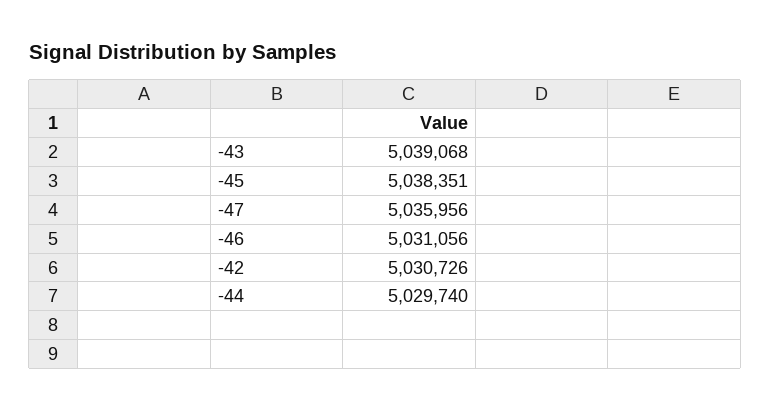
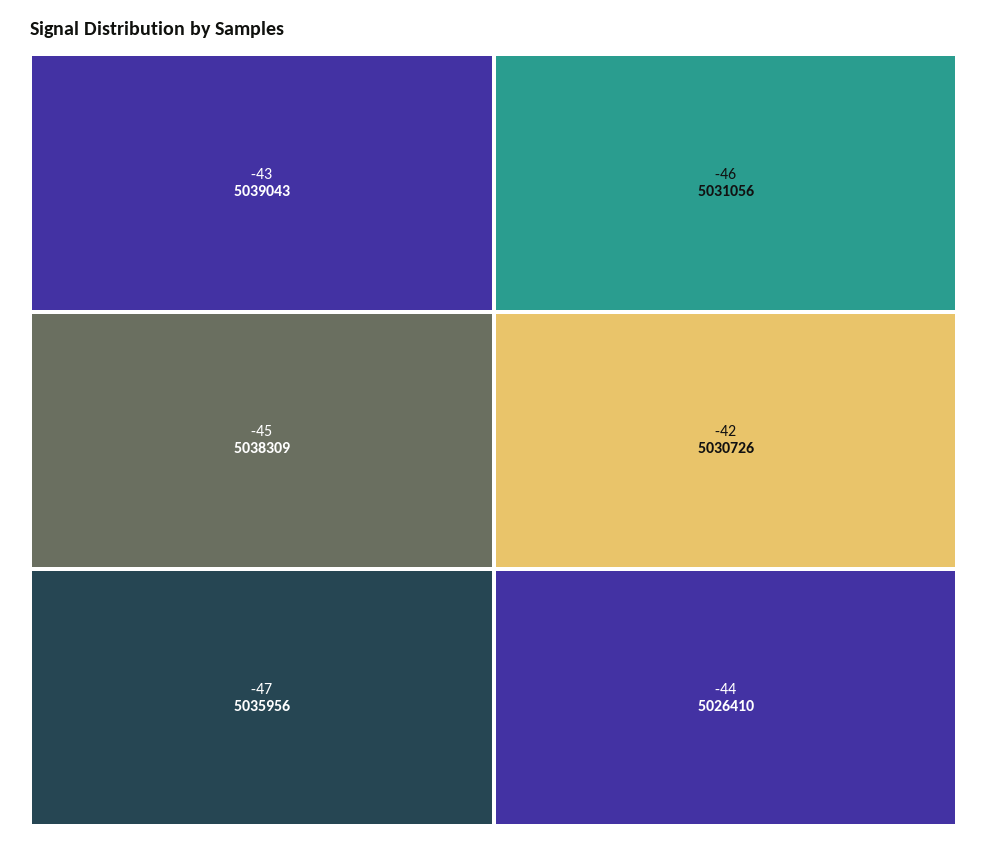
-43: 5039068 -> 5039043
-45: 5038351 -> 5038309
-44: 5029740 -> 5026410

